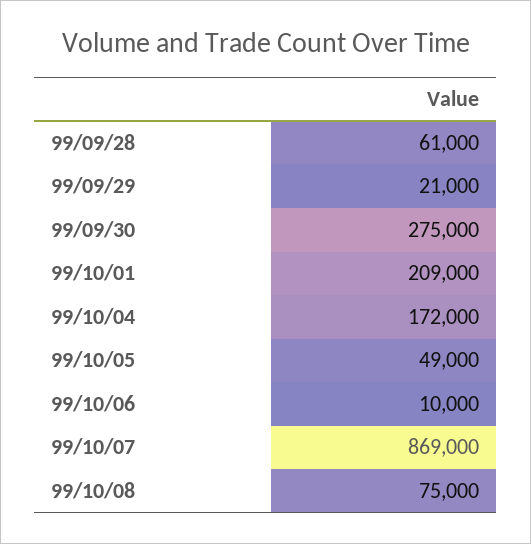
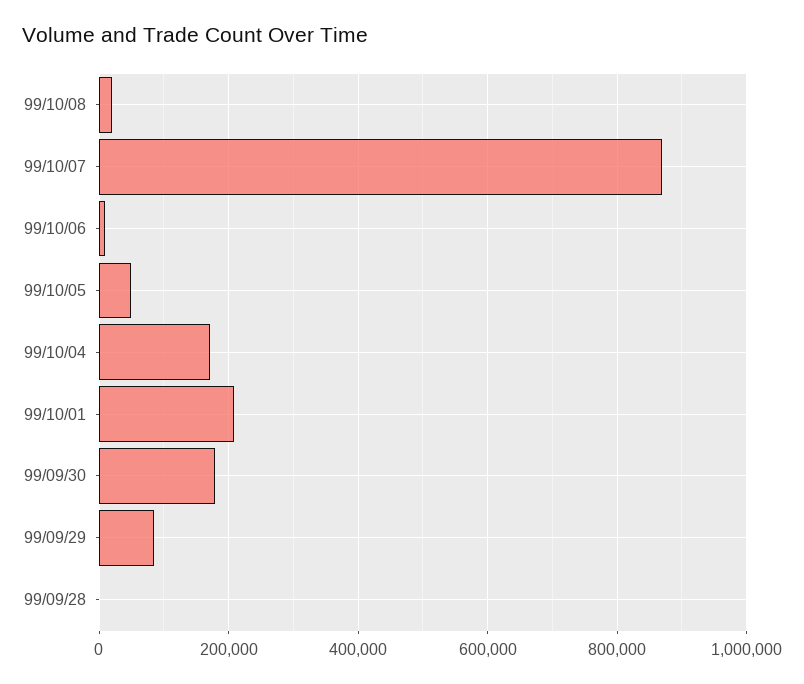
99/09/28: 61000 -> 0
99/09/29: 21000 -> 80000
99/09/30: 275000 -> 180000
99/10/08: 75000 -> 20000

